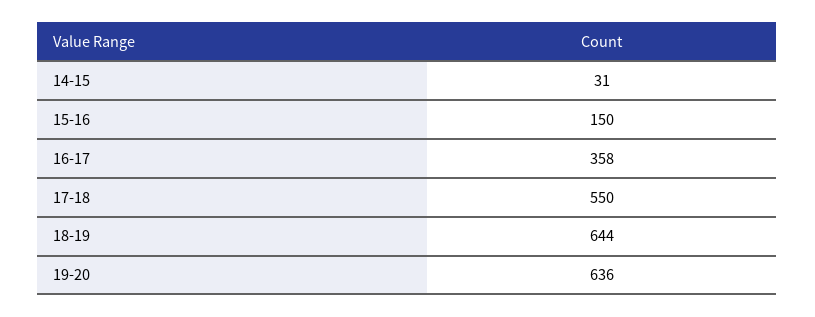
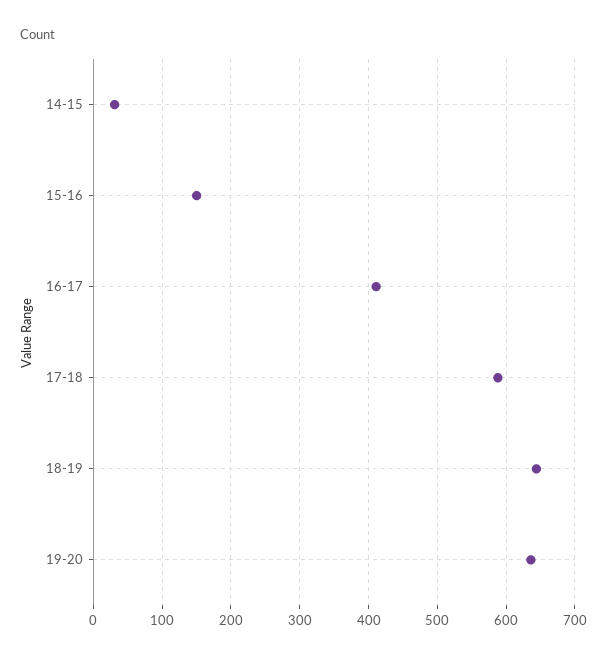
16-17: 358 -> 410
17-18: 550 -> 590

